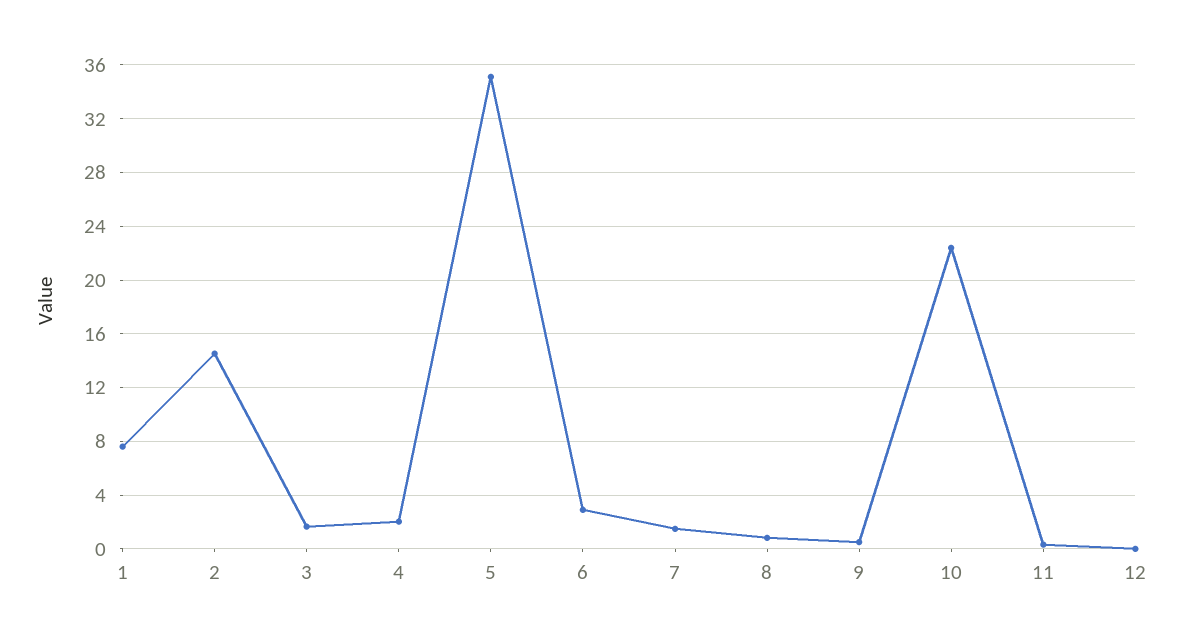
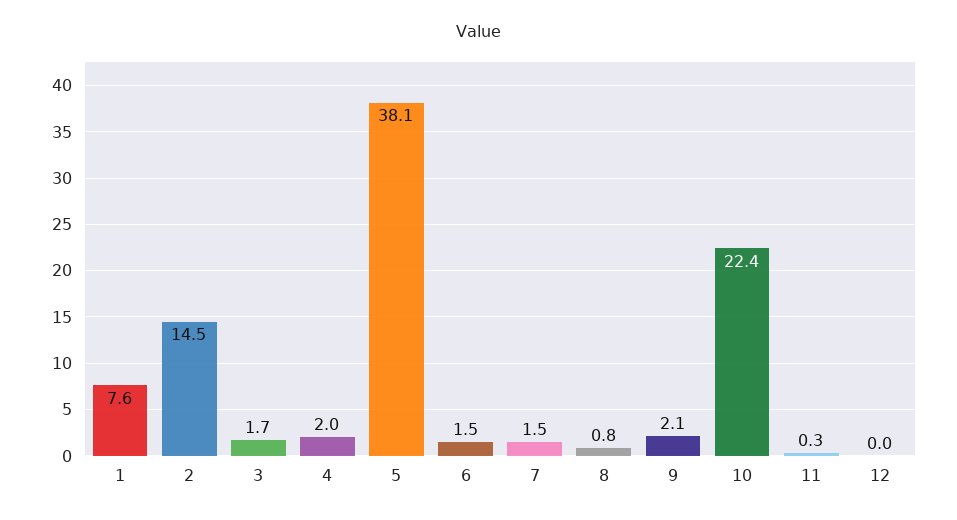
5: 35 -> 38.1
6: 3 -> 1.5
9: 0.5 -> 2.1

